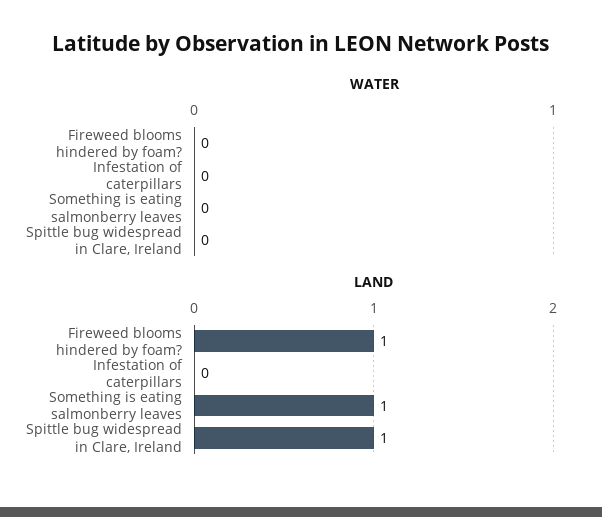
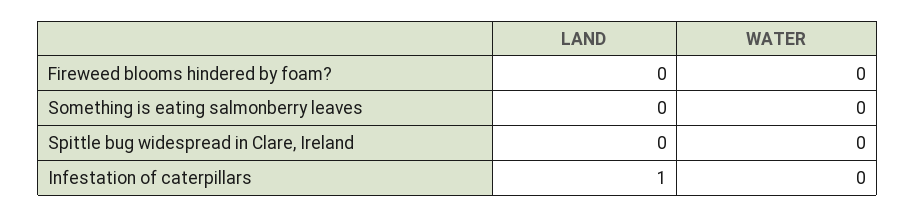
LAND, Fireweed blooms hindered by foam?: 1 -> 0
LAND, Infestation of caterpillars: 0 -> 1
LAND, Something is eating salmonberry leaves: 1 -> 0
LAND, Spittle bug widespread in Clare, Ireland: 1 -> 0

